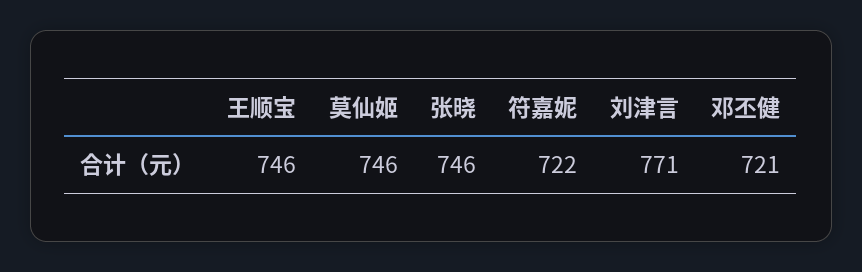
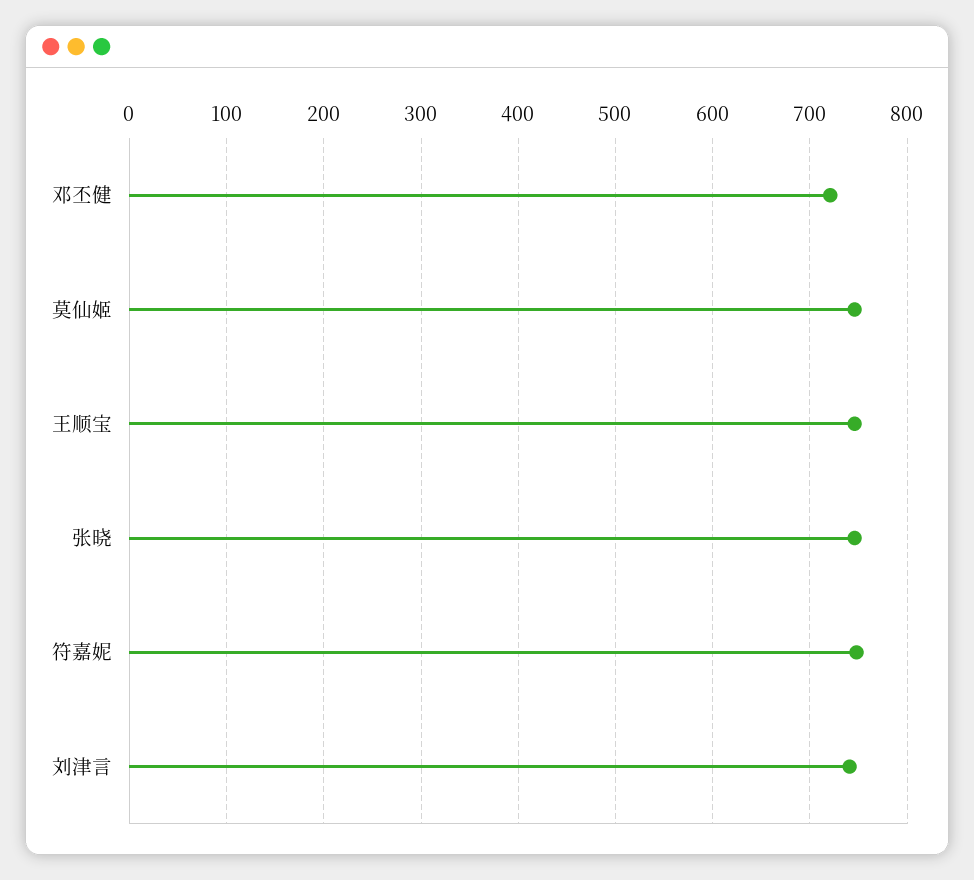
符嘉妮: 722 -> 750
刘津言: 771 -> 740

